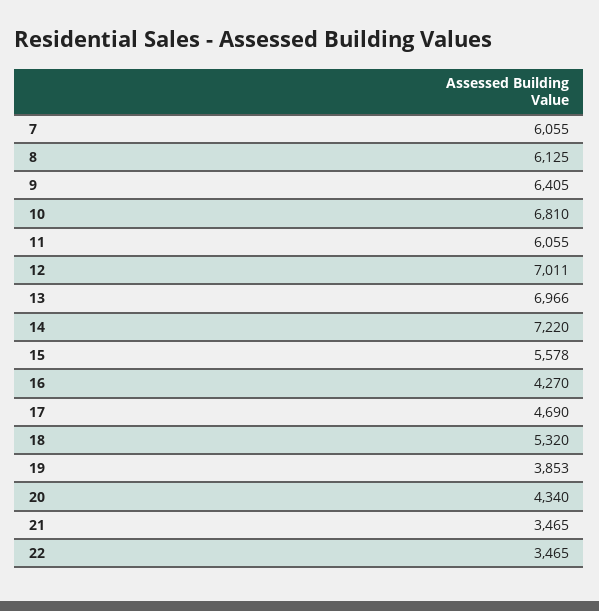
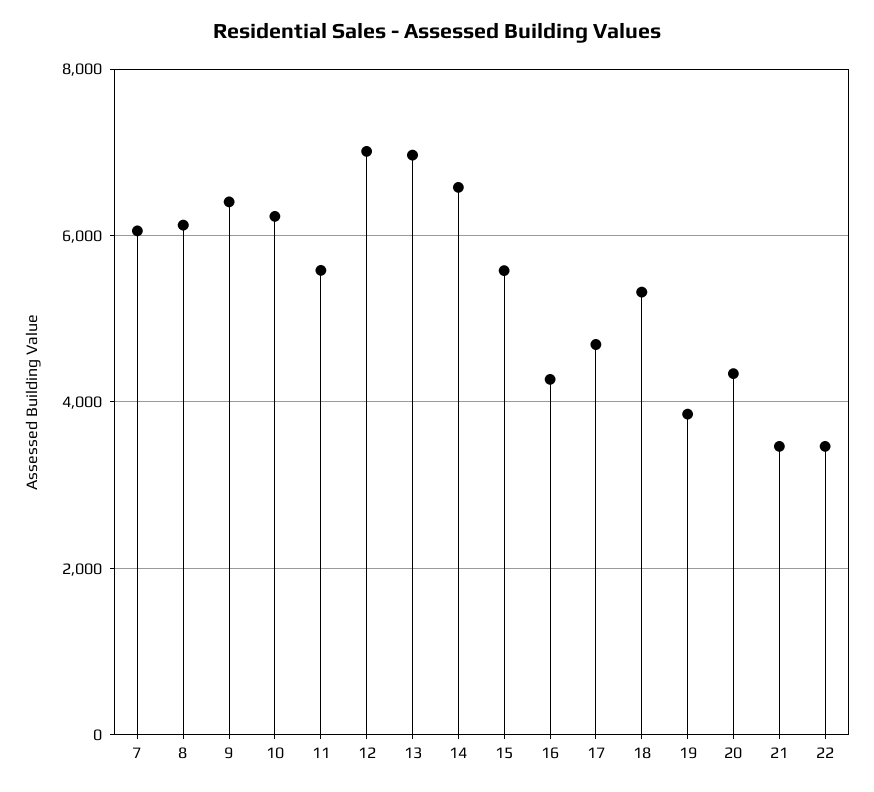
10: 6810 -> 6200
11: 6055 -> 5600
14: 7220 -> 6600

